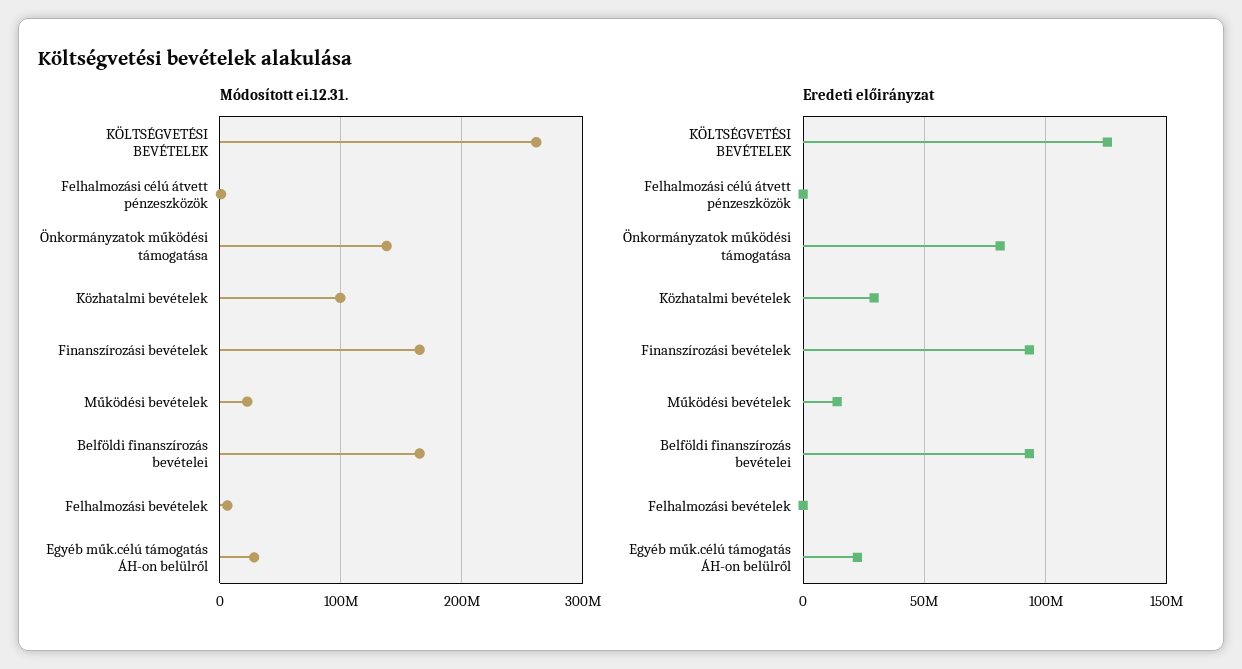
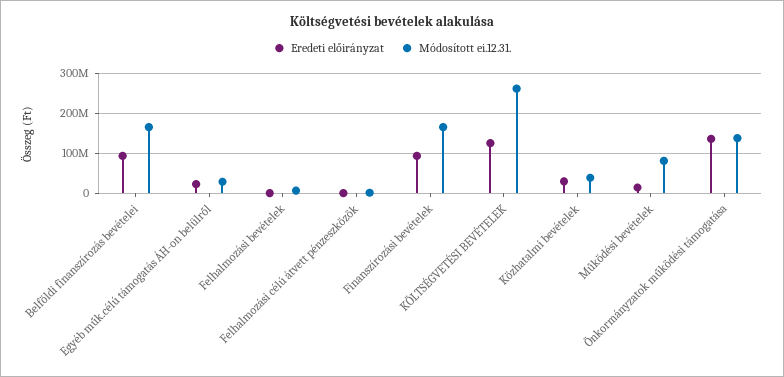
Módosított ei.12.31., Közhatalmi bevételek: 100000000 -> 40000000
Módosított ei.12.31., Működési bevételek: 20000000 -> 80000000
Eredeti előirányzat, Önkormányzatok működési támogatása: 80000000 -> 140000000

